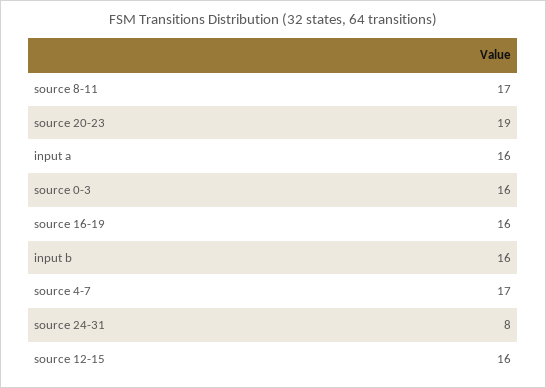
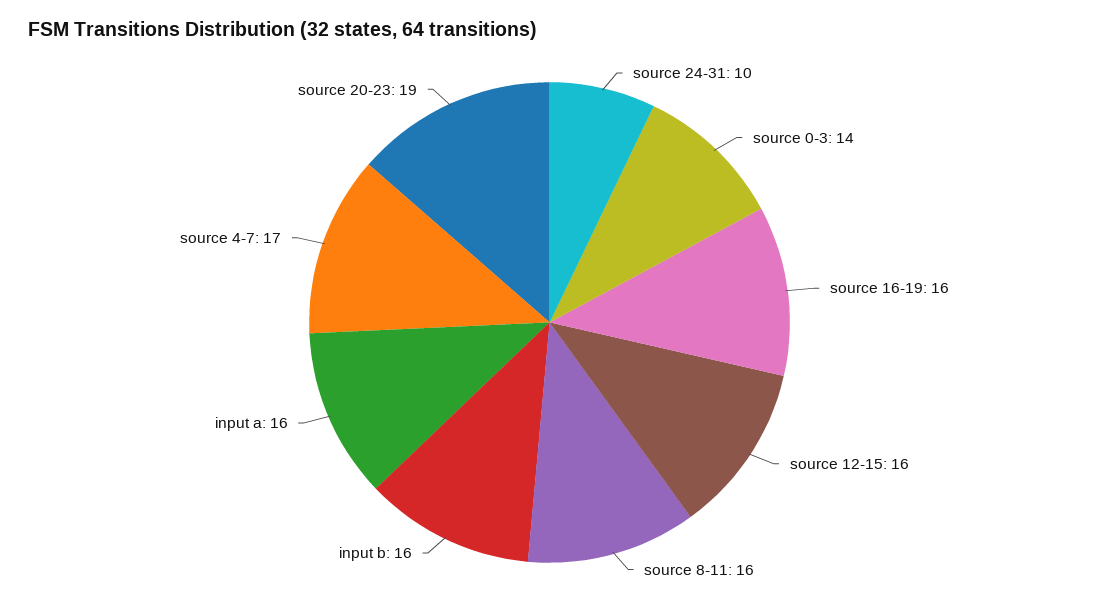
source 8-11: 17 -> 16
source 0-3: 16 -> 14
source 24-31: 8 -> 10

